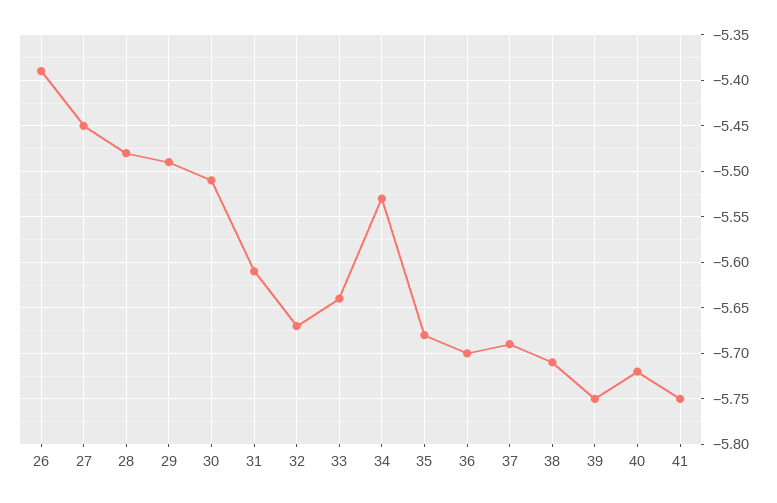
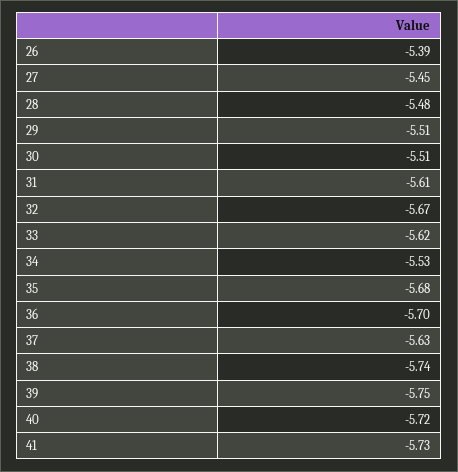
29: -5.49 -> -5.51
33: -5.64 -> -5.62
37: -5.69 -> -5.63
38: -5.71 -> -5.74
41: -5.75 -> -5.73

